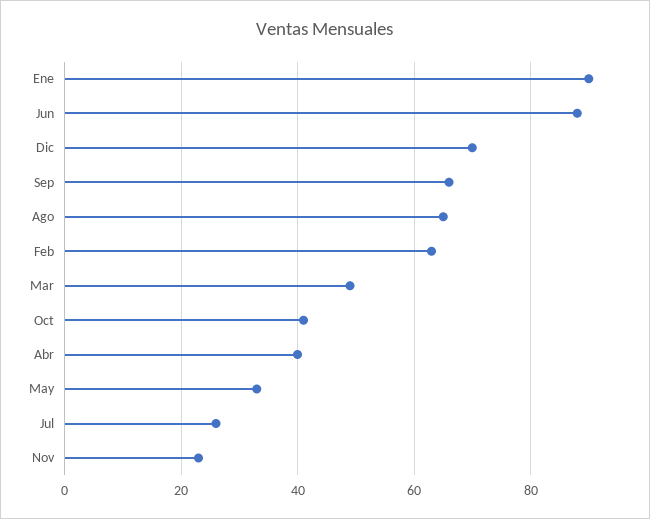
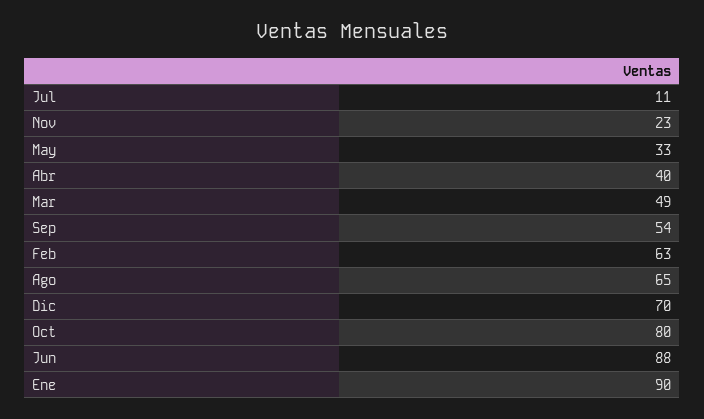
Sep: 65 -> 54
Oct: 40 -> 80
Jul: 25 -> 11

